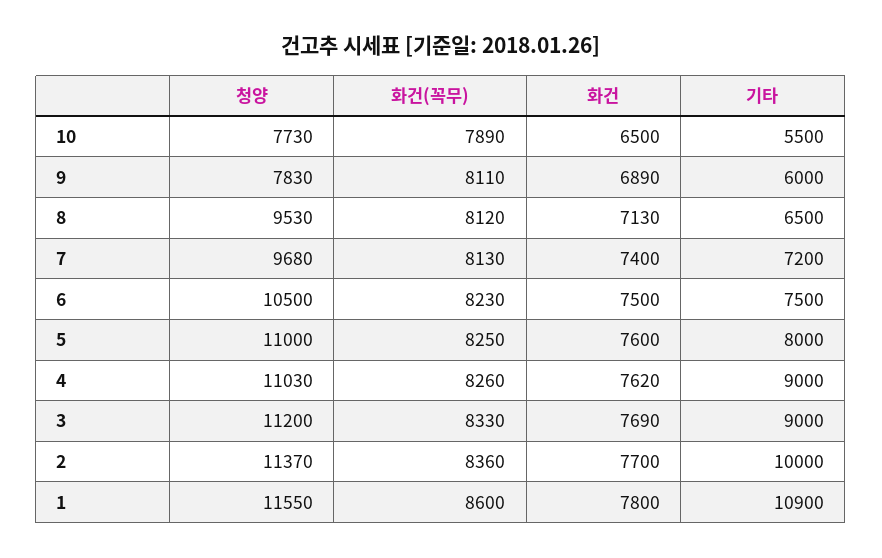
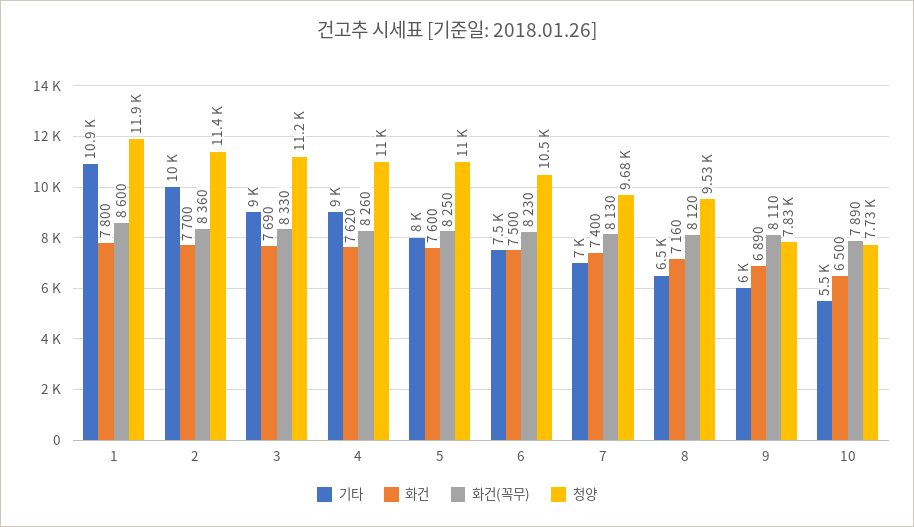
화건, 8: 7130 -> 7160
기타, 7: 7200 -> 7000
청양, 1: 11550 -> 11900

